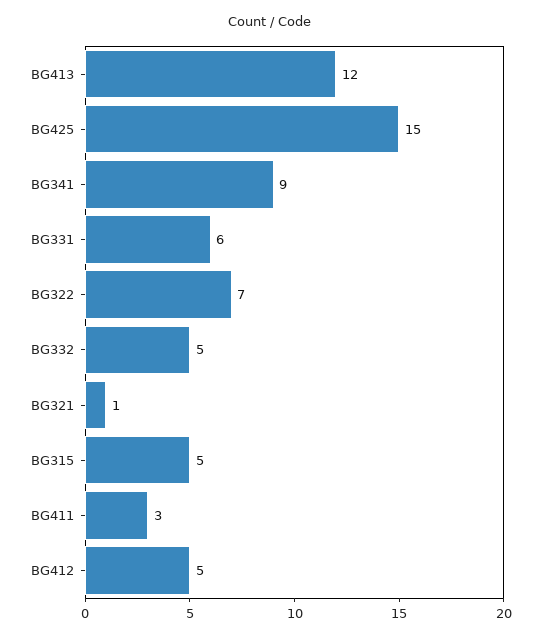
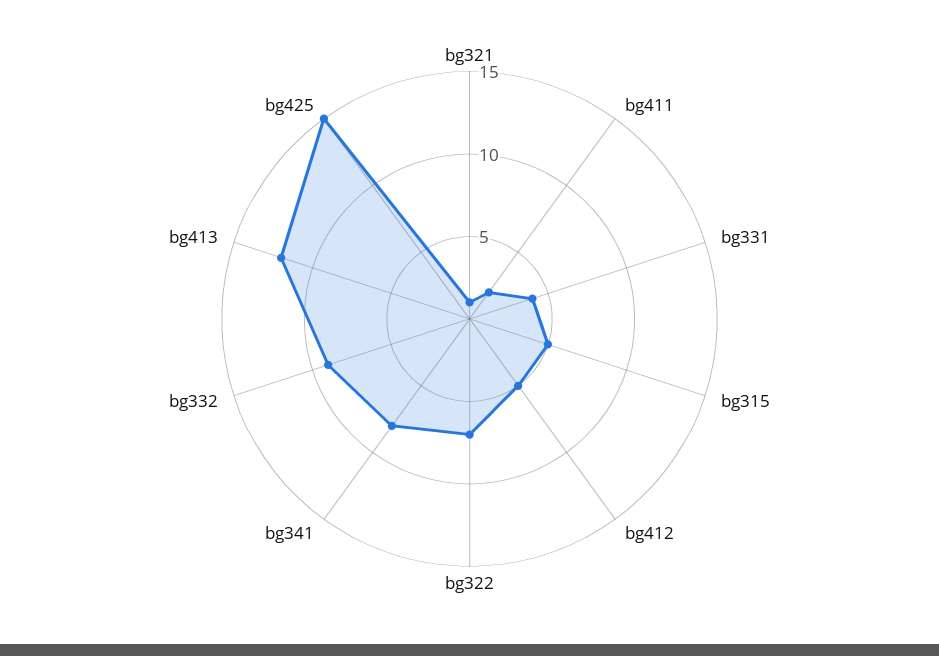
BG341: 9 -> 8
BG331: 6 -> 4
BG332: 5 -> 9
BG411: 3 -> 2

